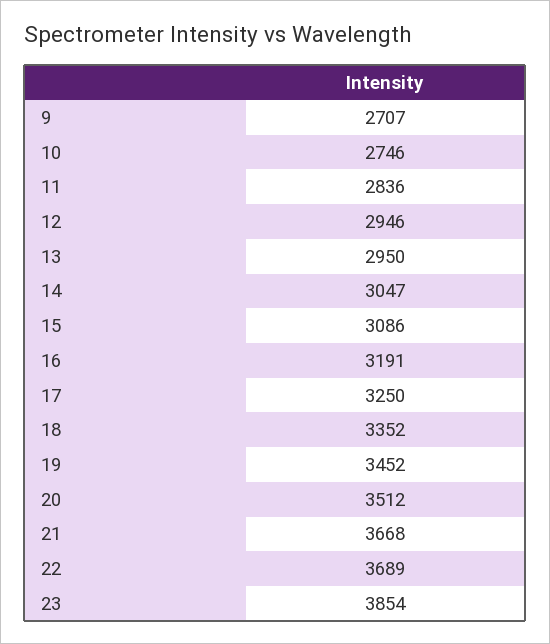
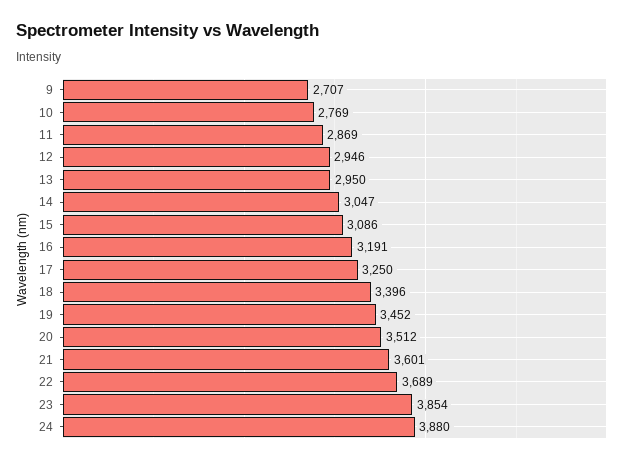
10: 2746 -> 2769
11: 2836 -> 2869
18: 3352 -> 3396
21: 3668 -> 3601
24: none -> 3880

